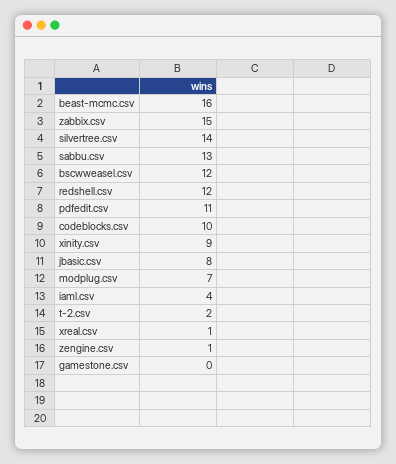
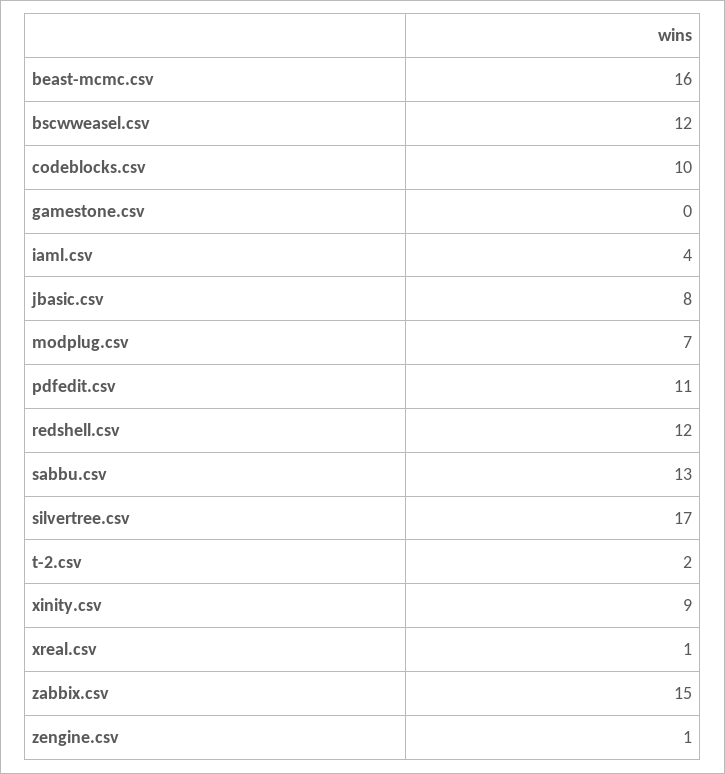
silvertree.csv: 14 -> 17

